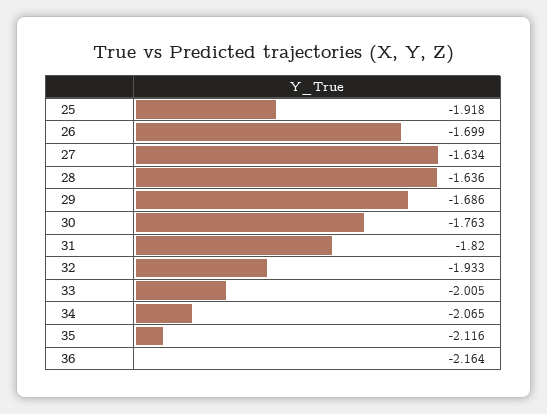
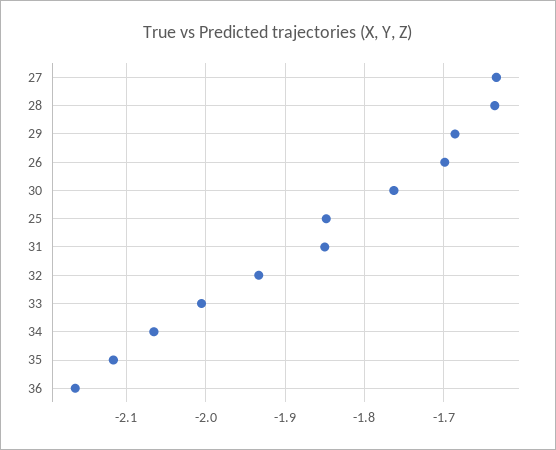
25: -1.918 -> -1.85
31: -1.82 -> -1.85

